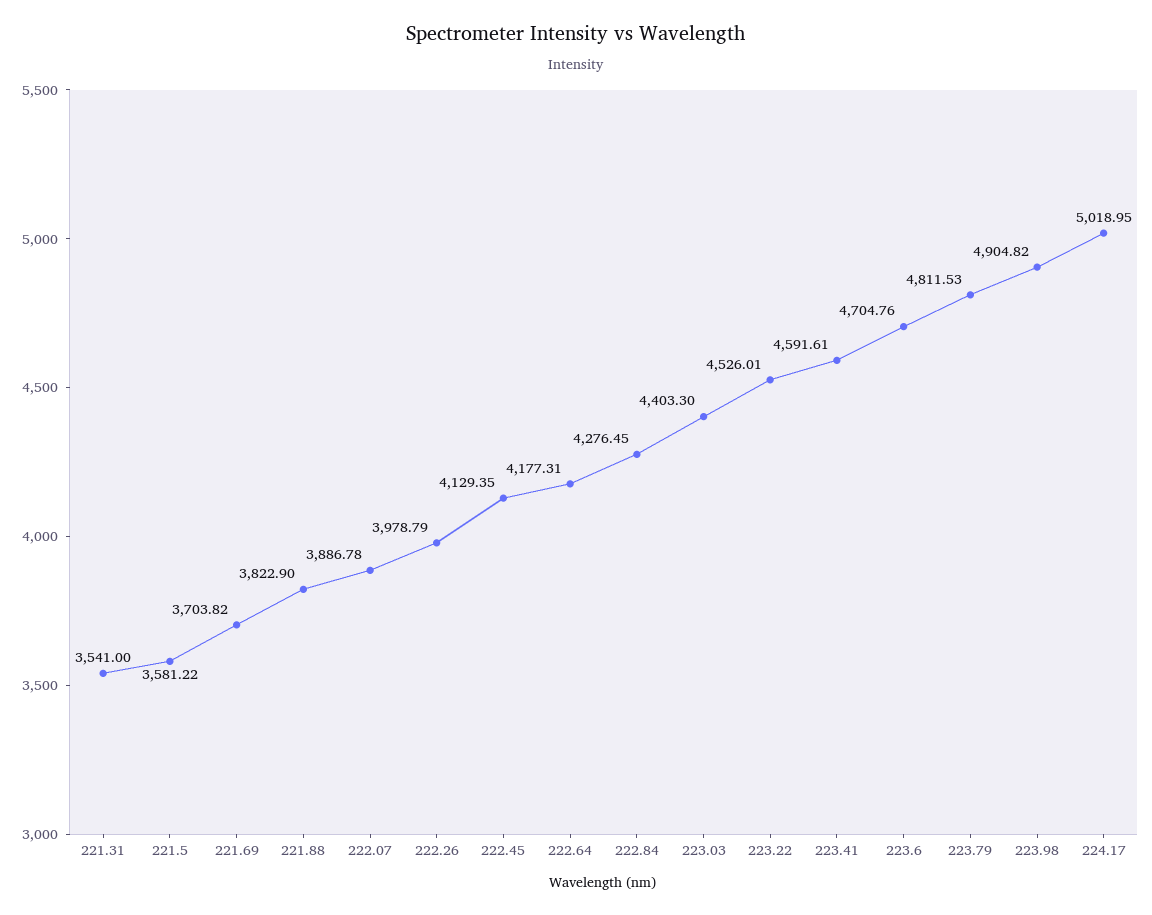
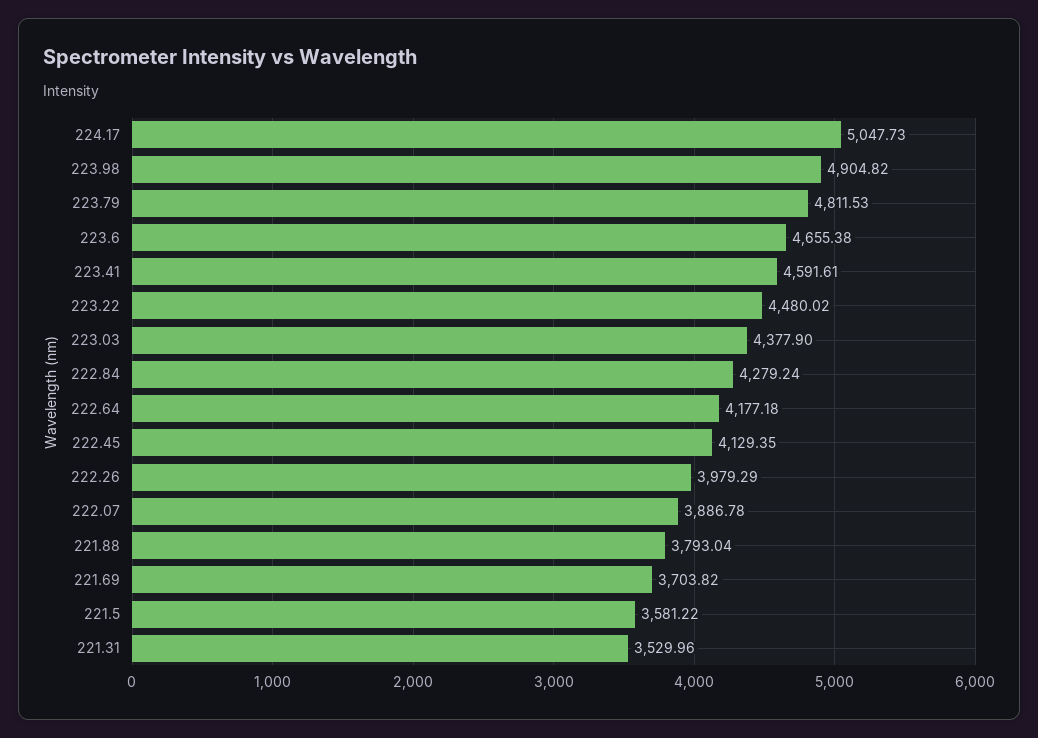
221.31: 3541 -> 3529.96
221.88: 3822.9 -> 3793.04
222.26: 3978.79 -> 3979.29
222.64: 4177.31 -> 4177.18
222.84: 4276.45 -> 4279.24
223.03: 4403.3 -> 4377.9
223.22: 4526.01 -> 4480.02
223.6: 4704.76 -> 4655.38
224.17: 5018.95 -> 5047.73

